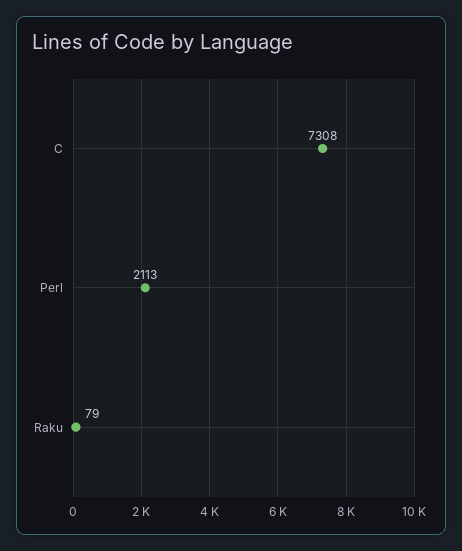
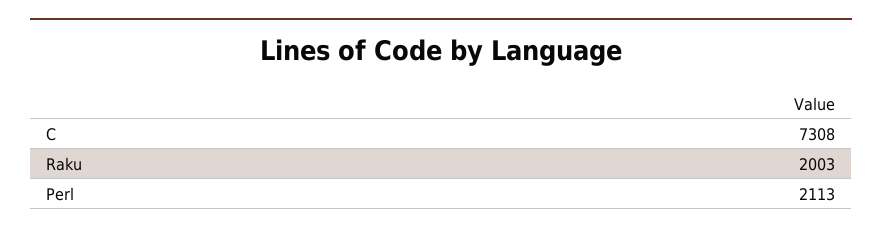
Raku: 79 -> 2003

